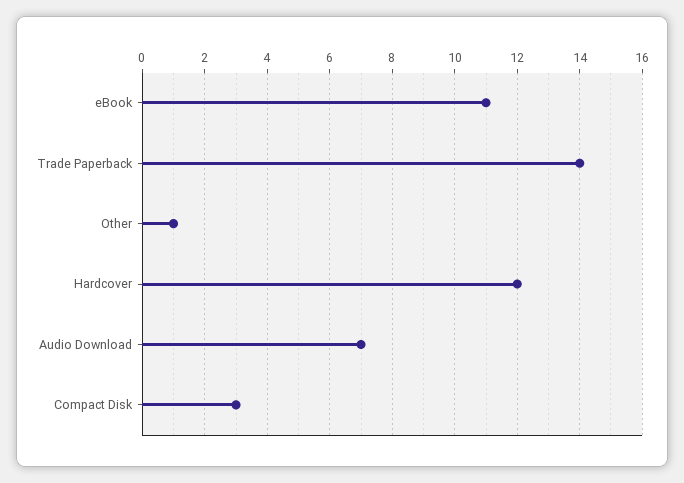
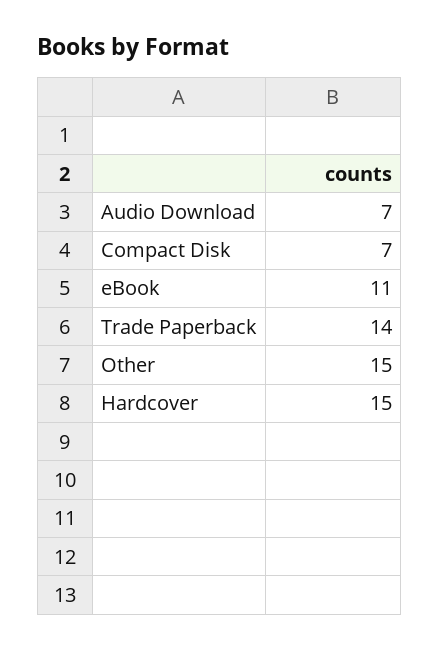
Other: 1 -> 15
Hardcover: 12 -> 15
Compact Disk: 3 -> 7

